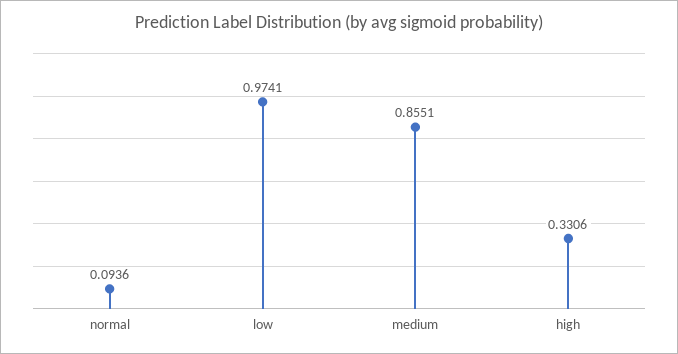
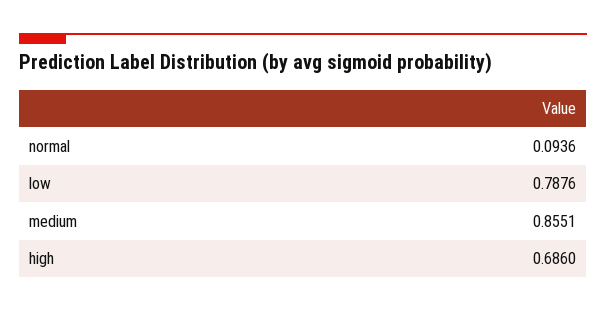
low: 0.9741 -> 0.7876
high: 0.3306 -> 0.686

